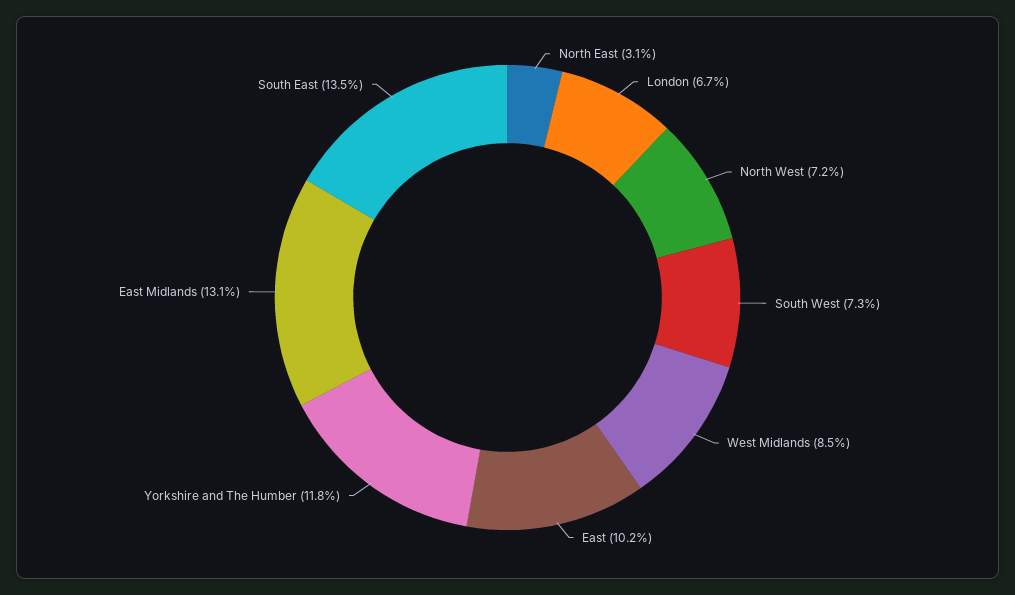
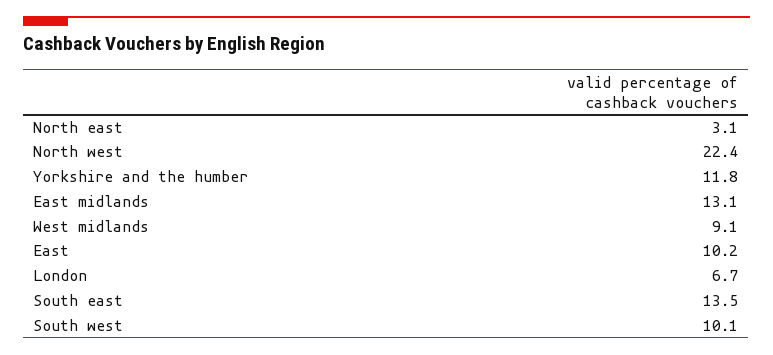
North West: 7.2 -> 22.4
South West: 7.3 -> 10.1
West Midlands: 8.5 -> 9.1

